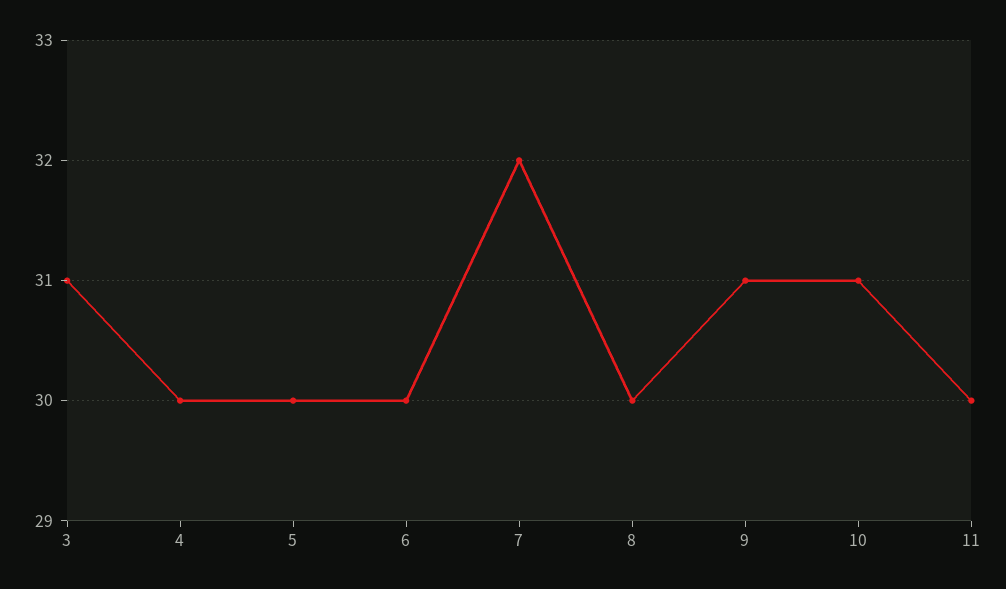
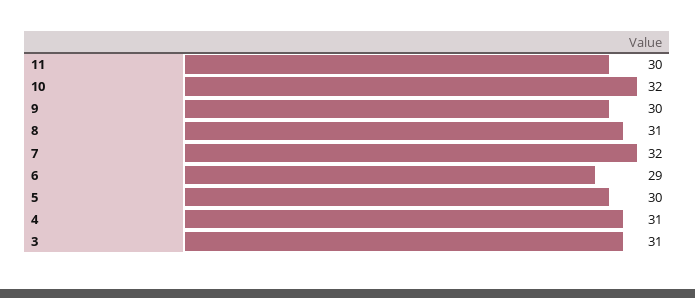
4: 30 -> 31
6: 30 -> 29
8: 30 -> 31
9: 31 -> 30
10: 31 -> 32

